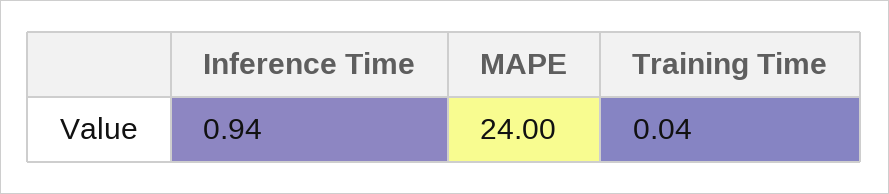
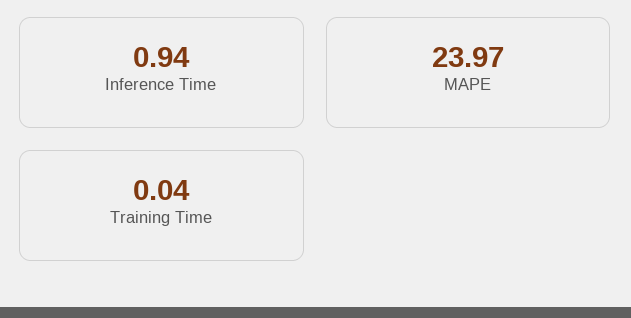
MAPE: 24 -> 23.97

